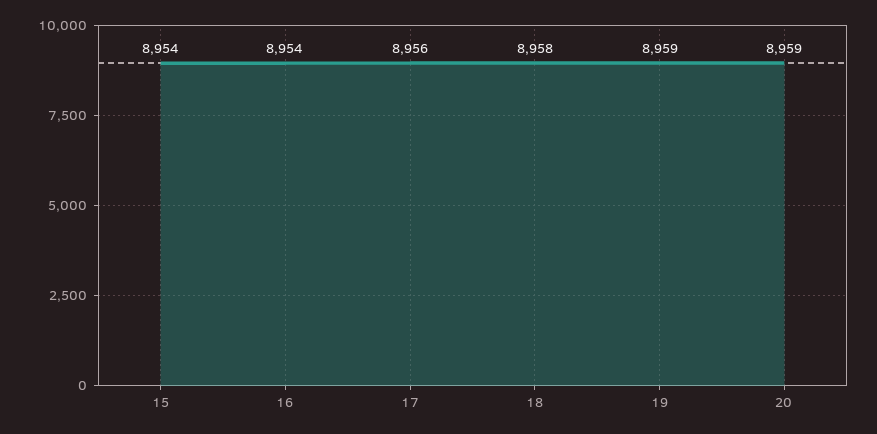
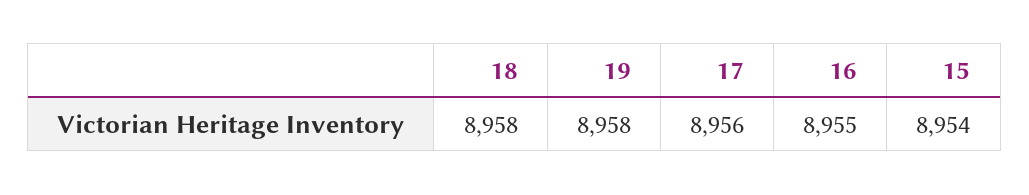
16: 8954 -> 8955
19: 8959 -> 8958
20: 8959 -> none

